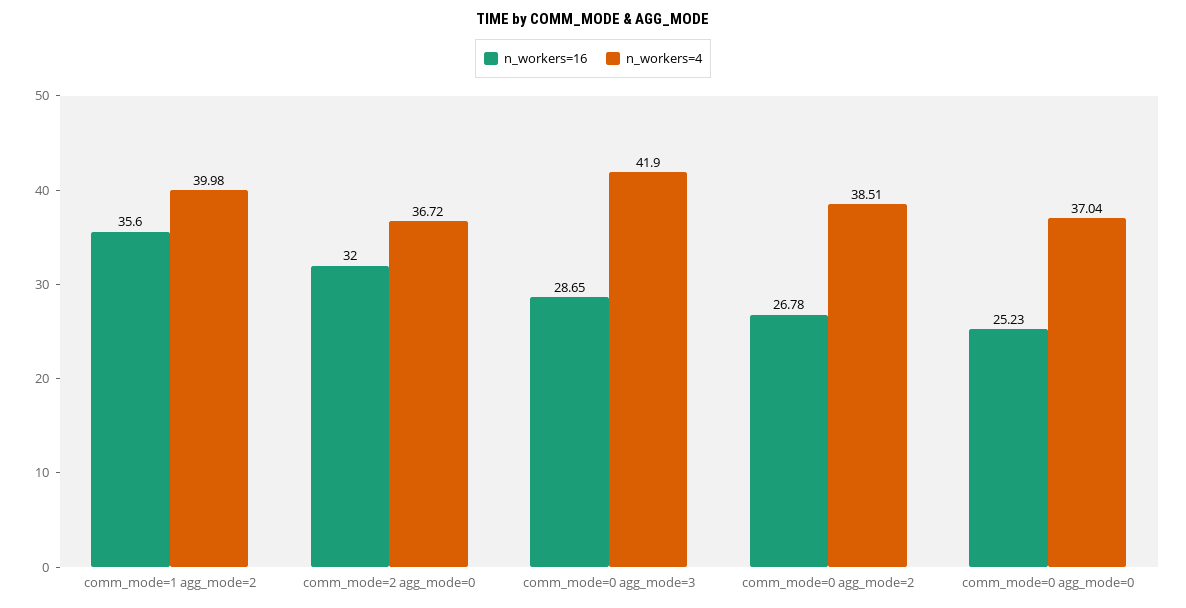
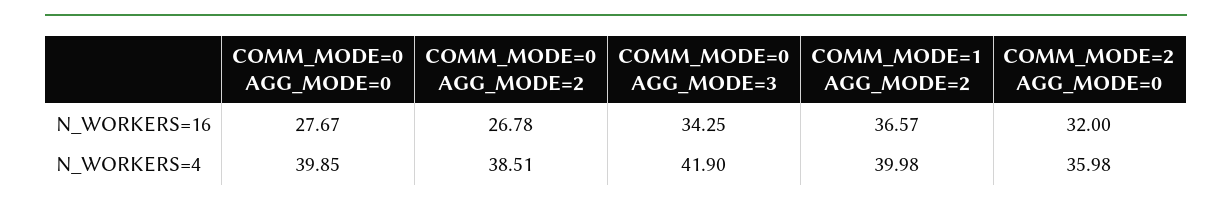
n_workers=16, comm_mode=1 agg_mode=2: 35.6 -> 36.57
n_workers=4, comm_mode=2 agg_mode=0: 36.72 -> 35.98
n_workers=16, comm_mode=0 agg_mode=3: 28.65 -> 34.25
n_workers=16, comm_mode=0 agg_mode=0: 25.23 -> 27.67
n_workers=4, comm_mode=0 agg_mode=0: 37.04 -> 39.85

